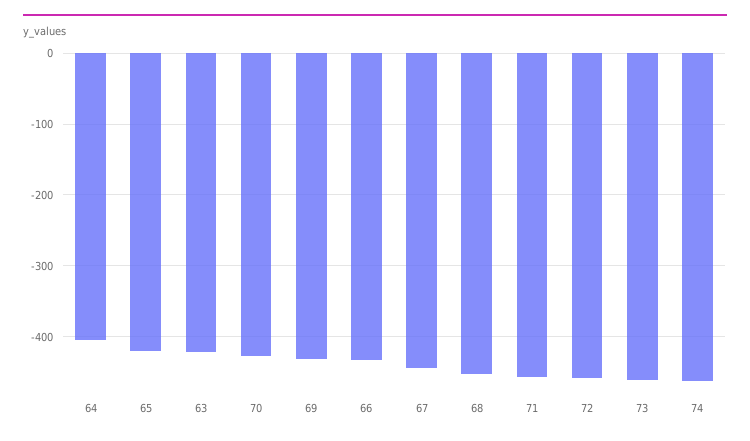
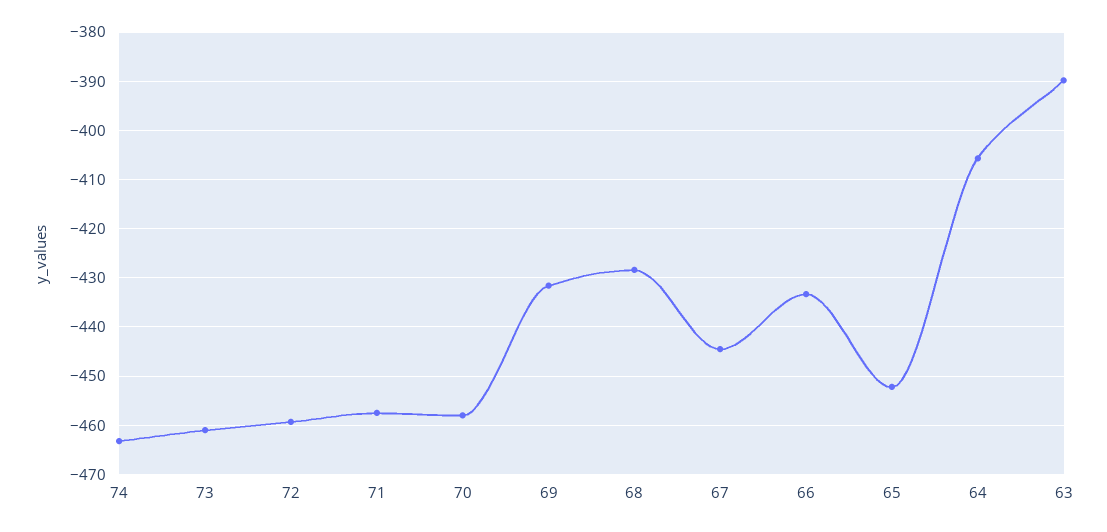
65: -420 -> -452
63: -420 -> -390
70: -430 -> -458
68: -450 -> -428

